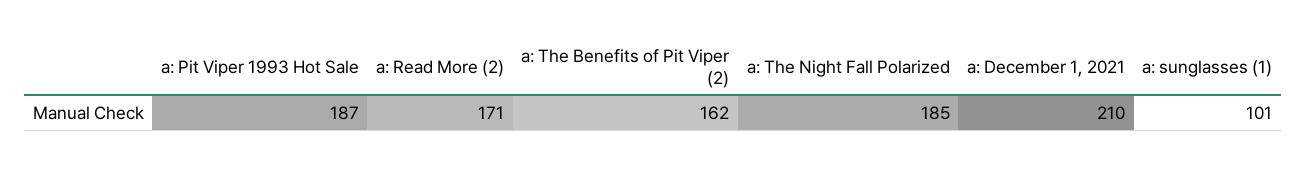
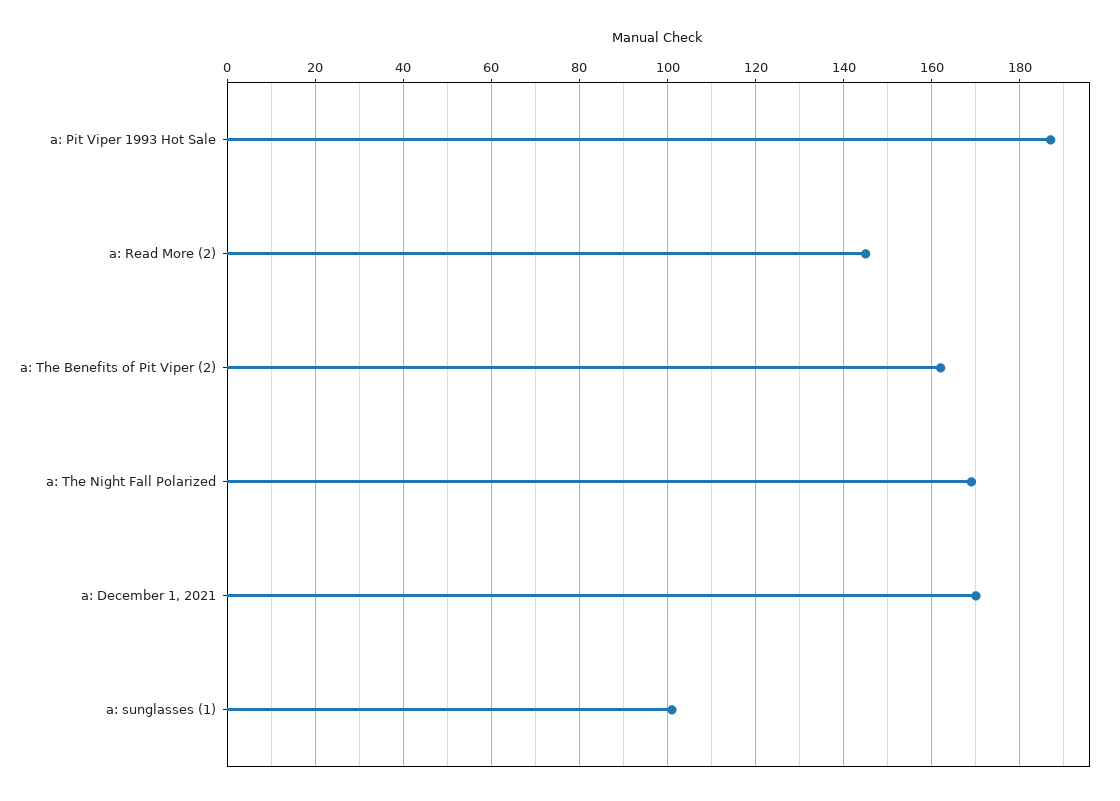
a: Read More (2): 171 -> 145
a: The Night Fall Polarized: 185 -> 170
a: December 1, 2021: 210 -> 170

